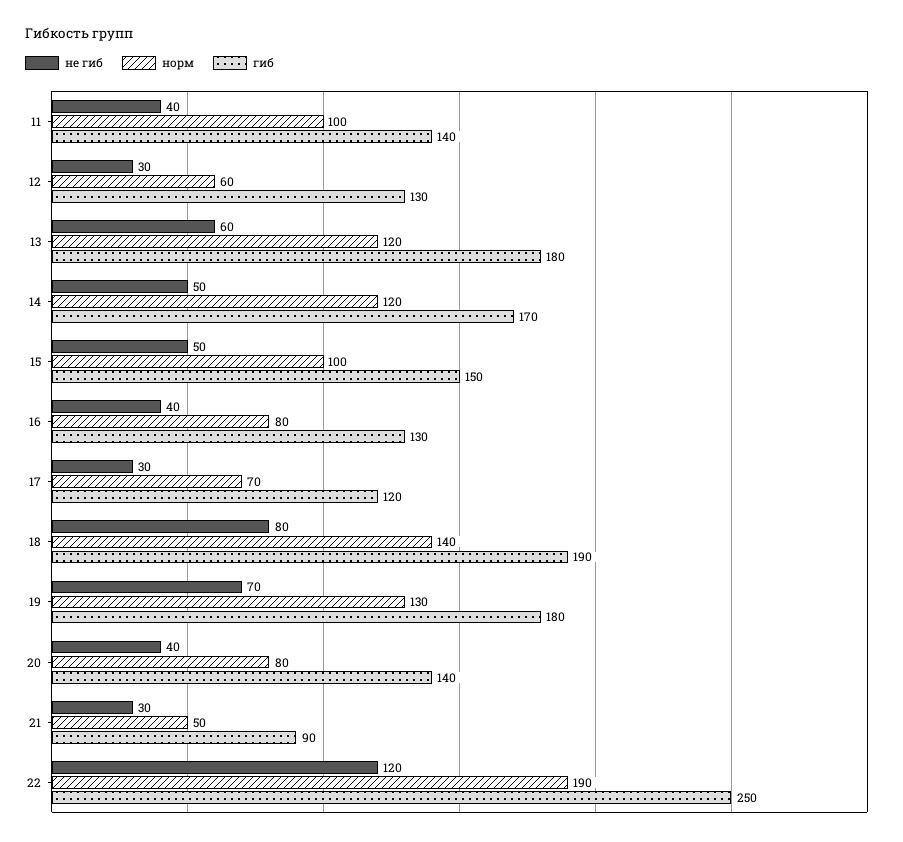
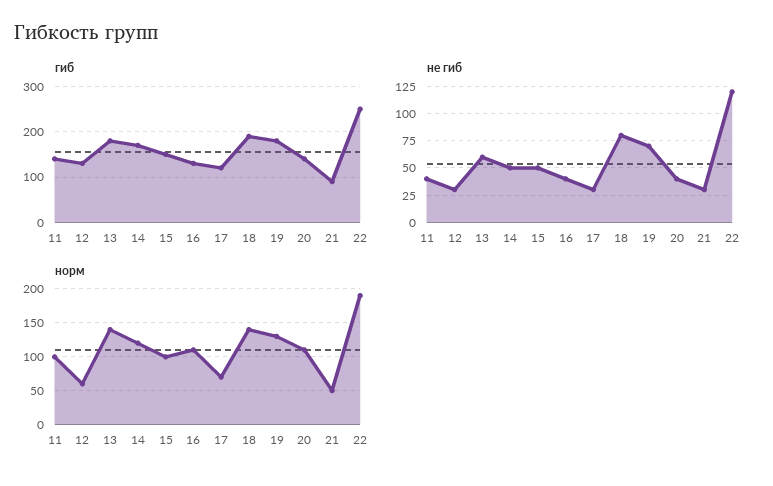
норм, 13: 120 -> 140
норм, 16: 80 -> 110
норм, 20: 80 -> 110

